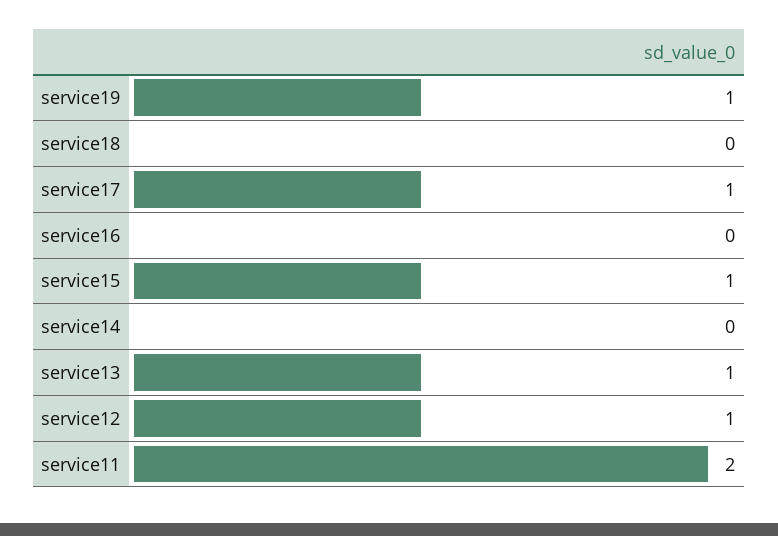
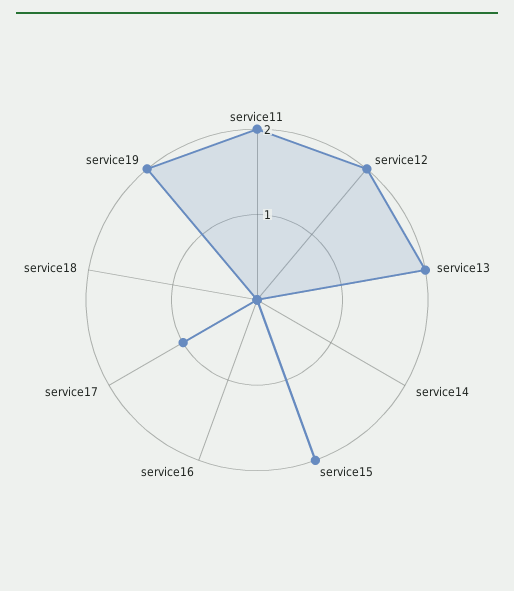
service19: 1 -> 2
service15: 1 -> 2
service13: 1 -> 2
service12: 1 -> 2

